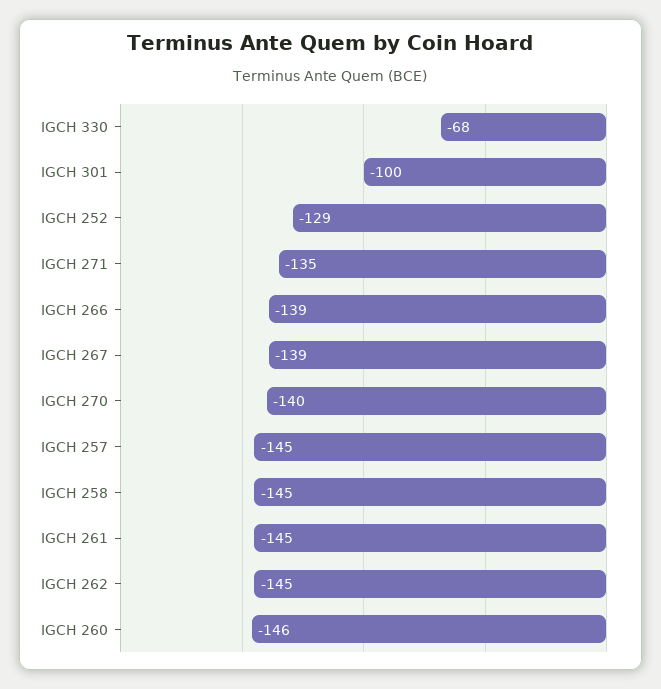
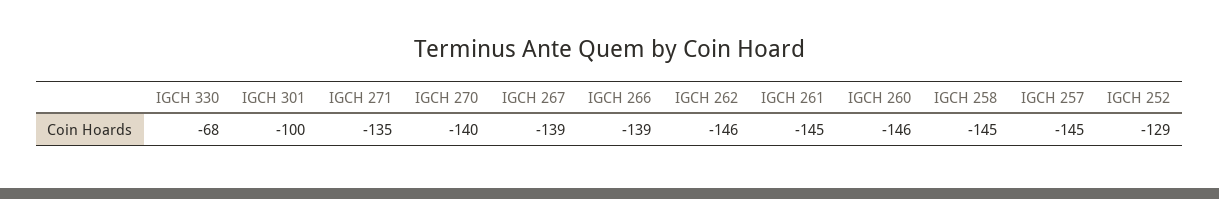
IGCH 262: -145 -> -146

